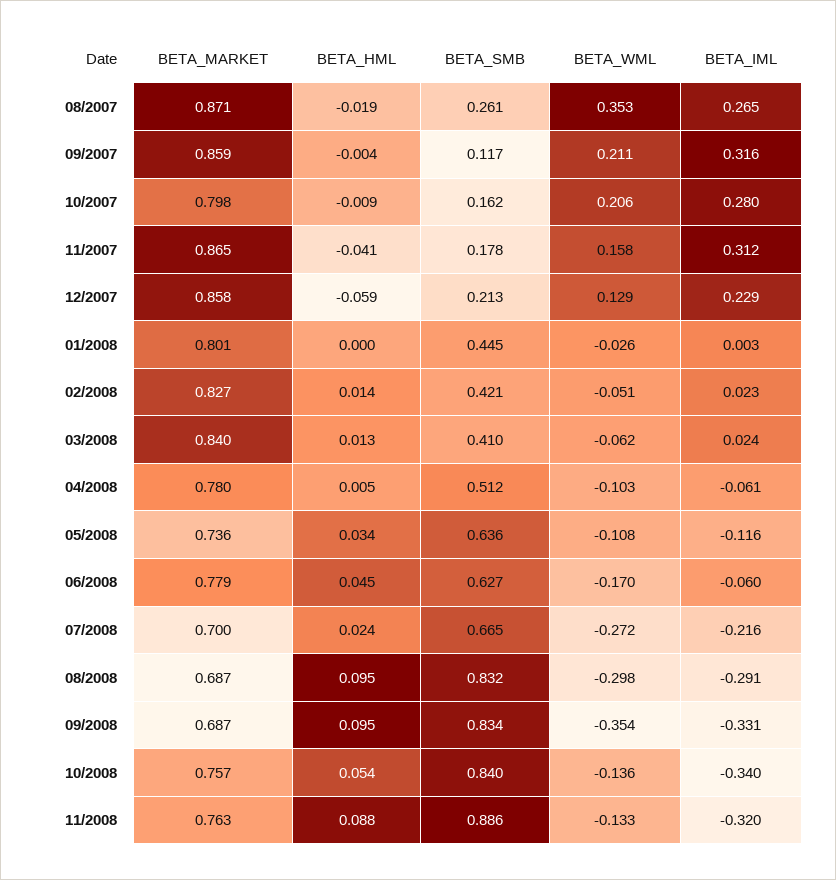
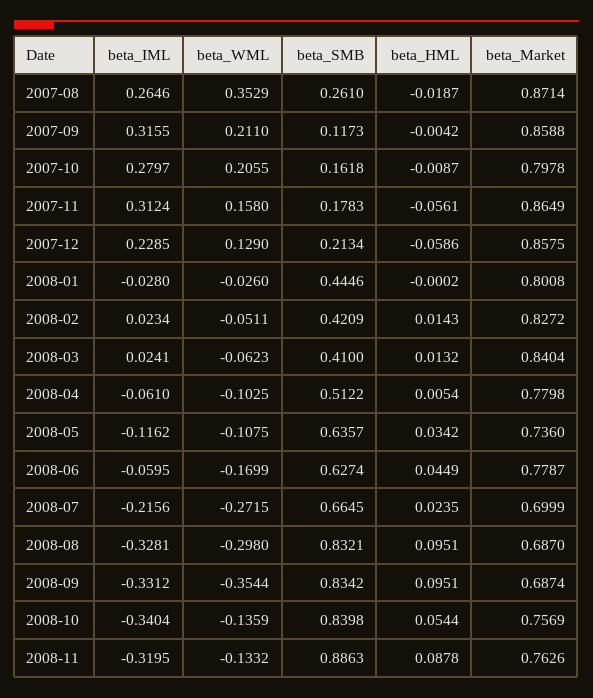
BETA_HML, 11/2007: -0.041 -> -0.0561
BETA_IML, 01/2008: 0.003 -> -0.028
BETA_IML, 08/2008: -0.291 -> -0.3281

